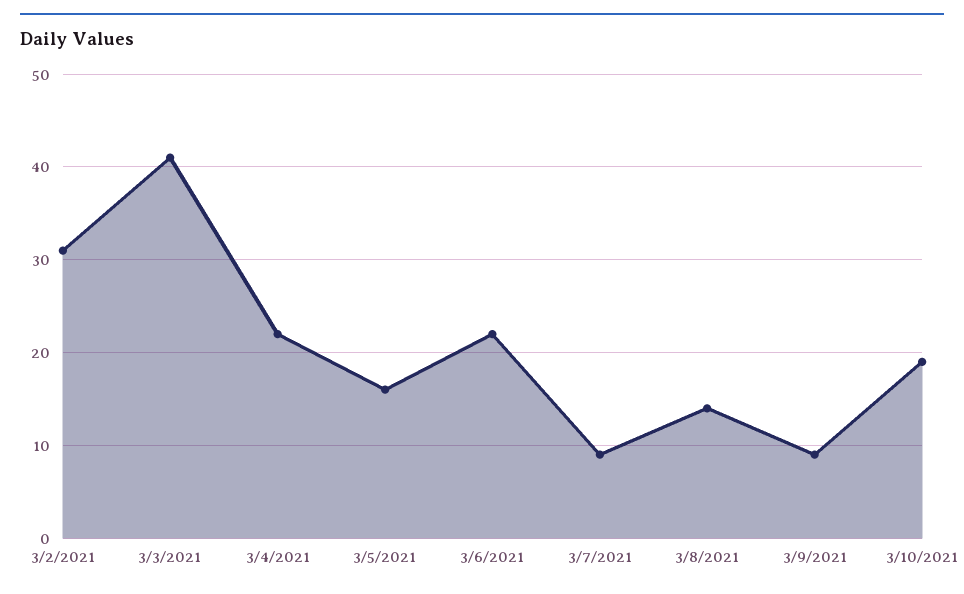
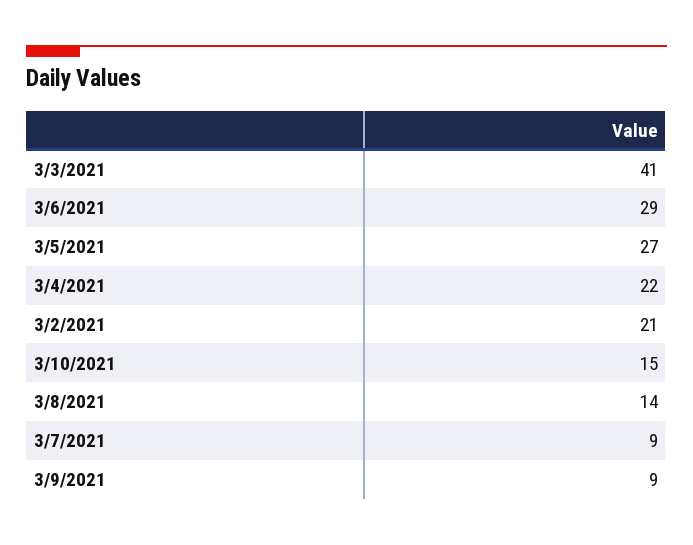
3/2/2021: 31 -> 21
3/5/2021: 16 -> 27
3/6/2021: 22 -> 29
3/10/2021: 19 -> 15

